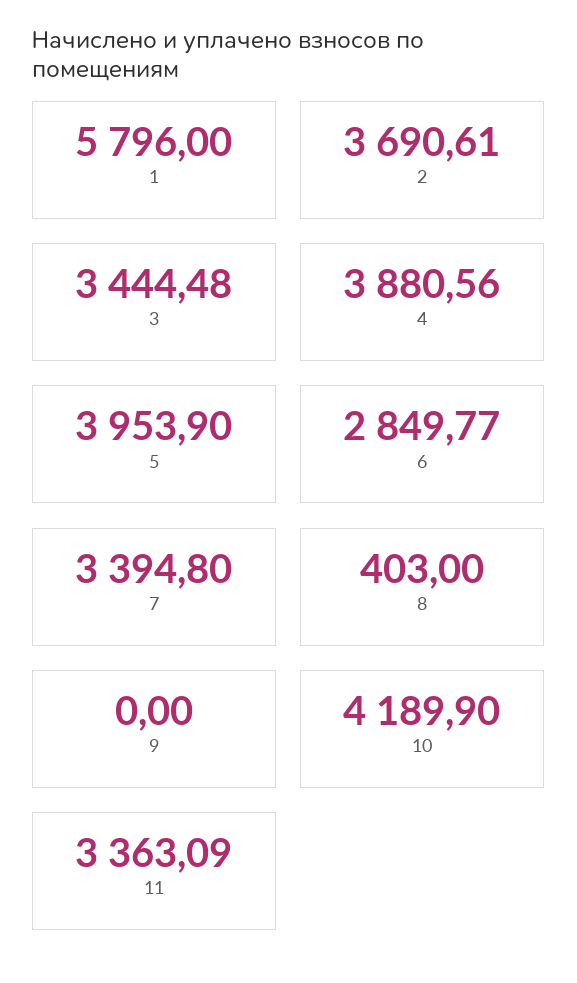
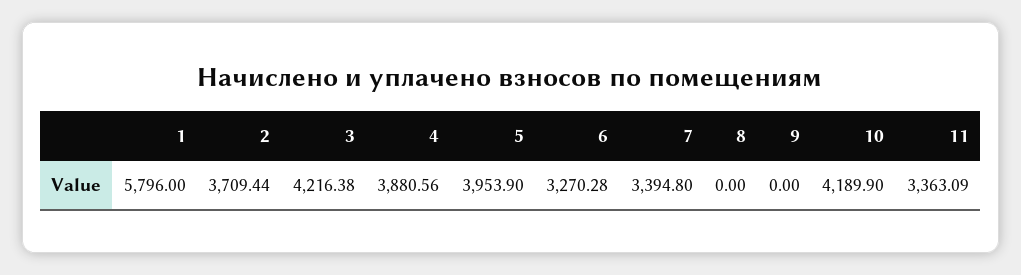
2: 3690.61 -> 3709.44
3: 3444.48 -> 4216.38
6: 2849.77 -> 3270.28
8: 403 -> 0

